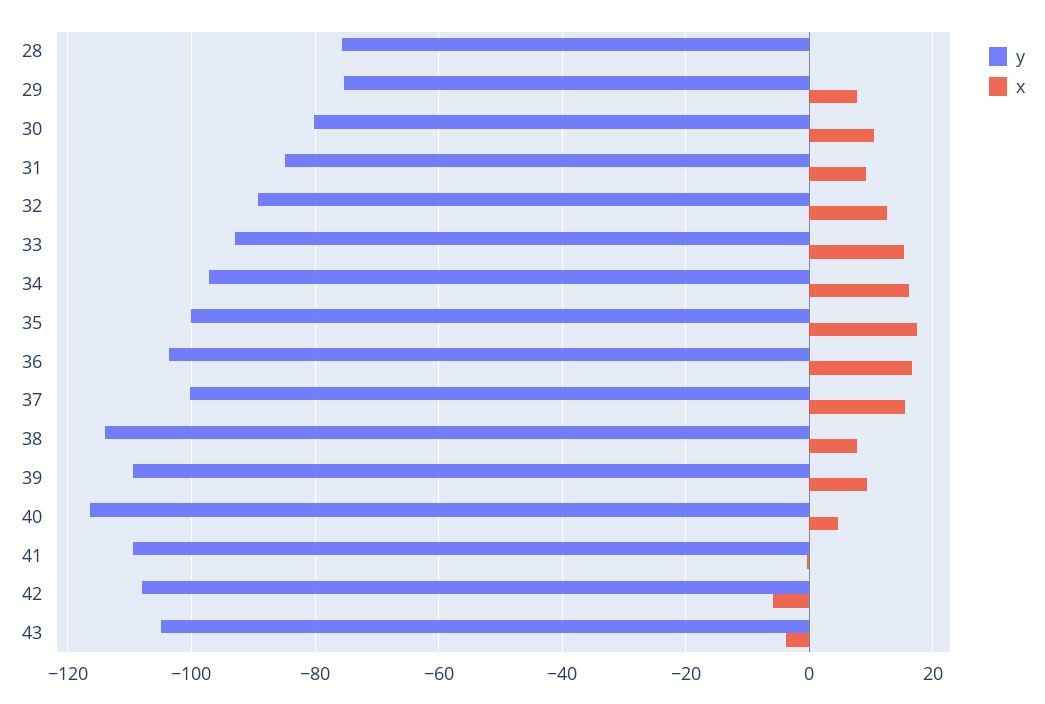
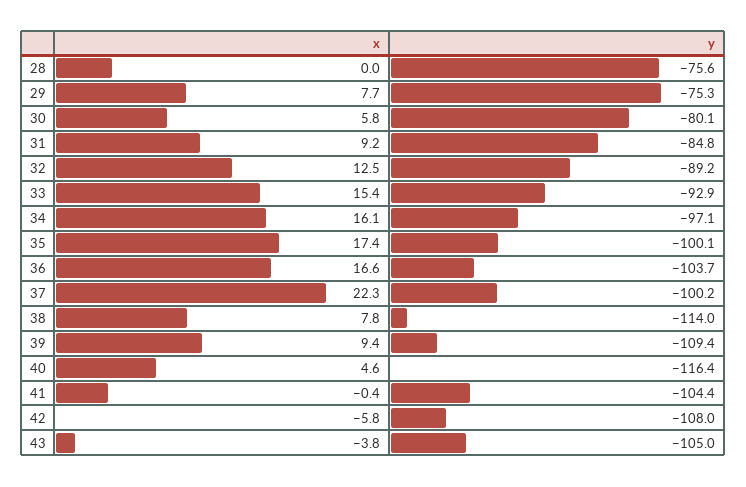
x, 30: 10 -> 5.8
x, 37: 16 -> 22.3
y, 41: -110 -> -104.4

